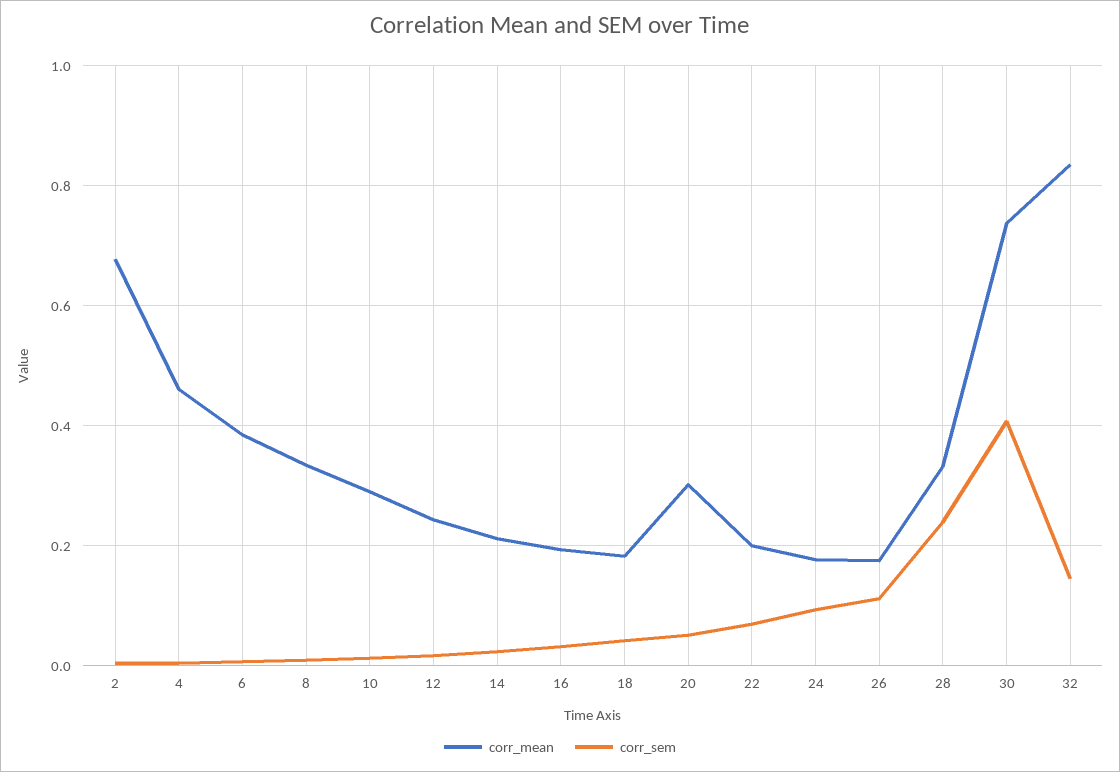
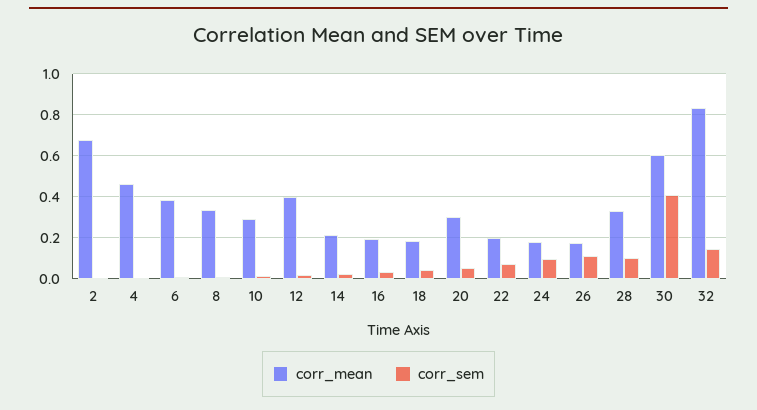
corr_mean, 12: 0.24 -> 0.4
corr_sem, 28: 0.24 -> 0.1
corr_mean, 30: 0.74 -> 0.6

